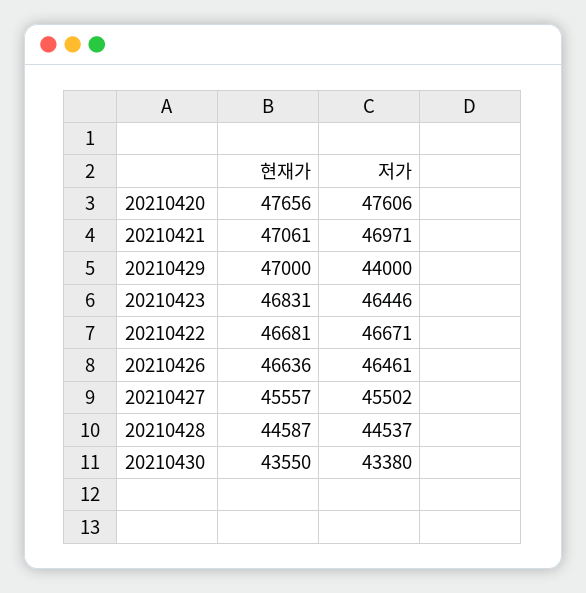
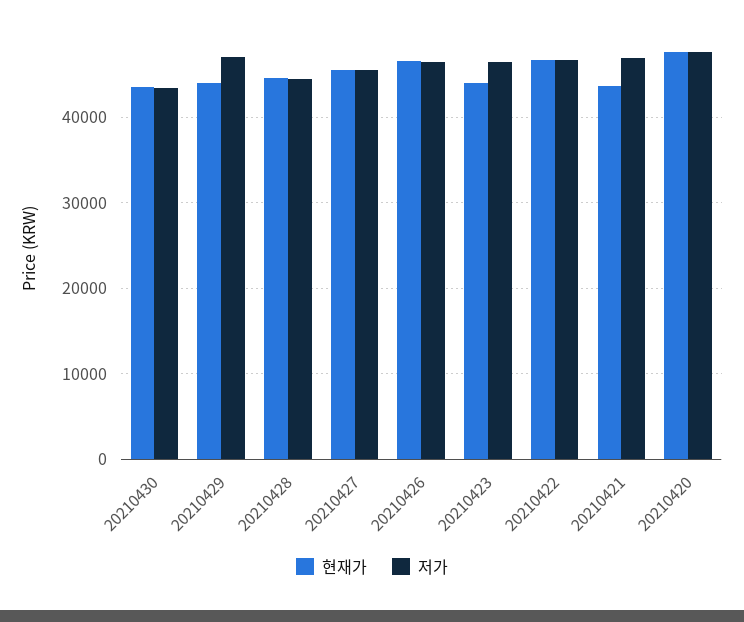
현재가, 20210421: 47061 -> 44000
현재가, 20210429: 47000 -> 44000
저가, 20210429: 44000 -> 47000
현재가, 20210423: 46831 -> 44000

